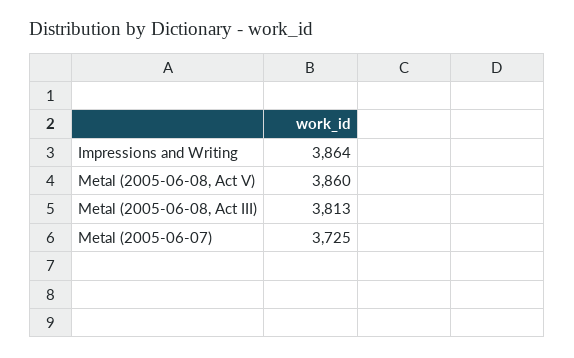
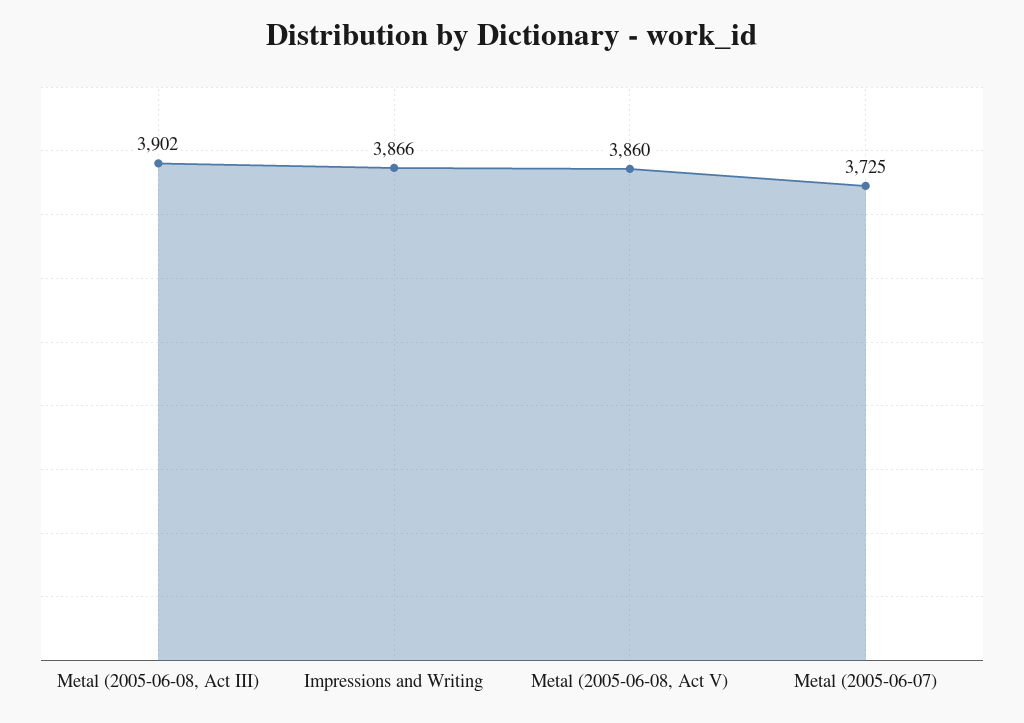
Impressions and Writing: 3864 -> 3866
Metal (2005-06-08, Act III): 3813 -> 3902

